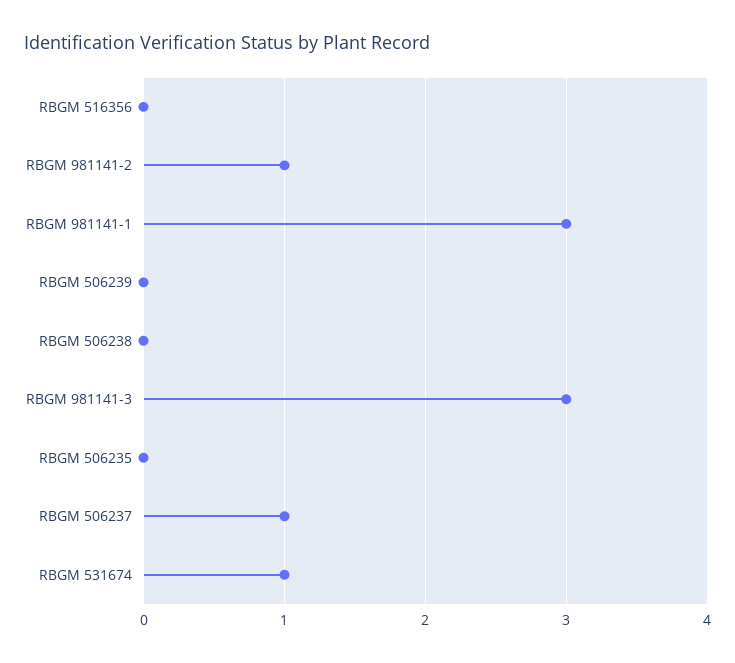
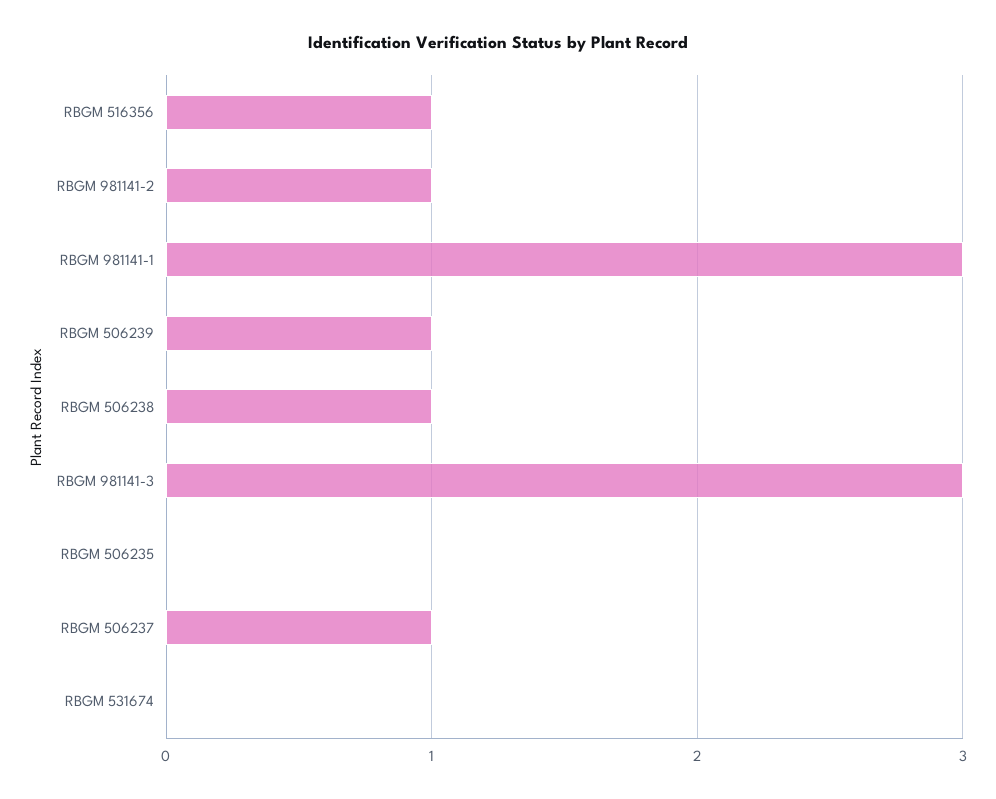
RBGM 516356: 0 -> 1
RBGM 506239: 0 -> 1
RBGM 506238: 0 -> 1
RBGM 531674: 1 -> 0

